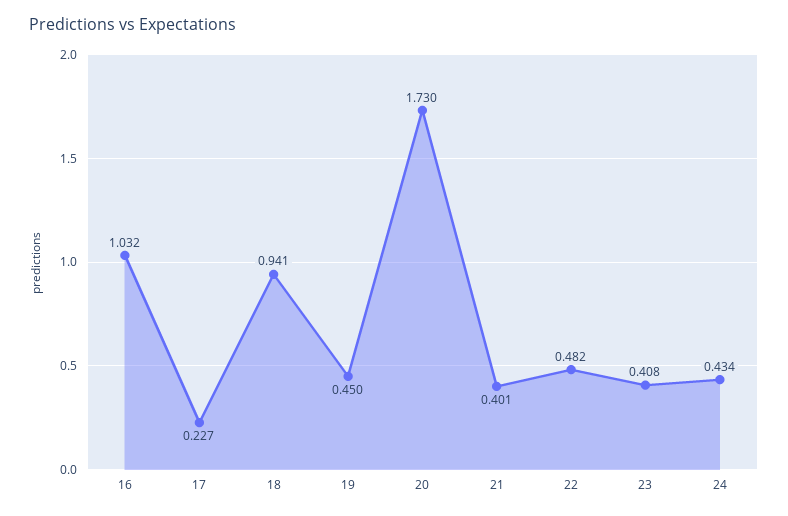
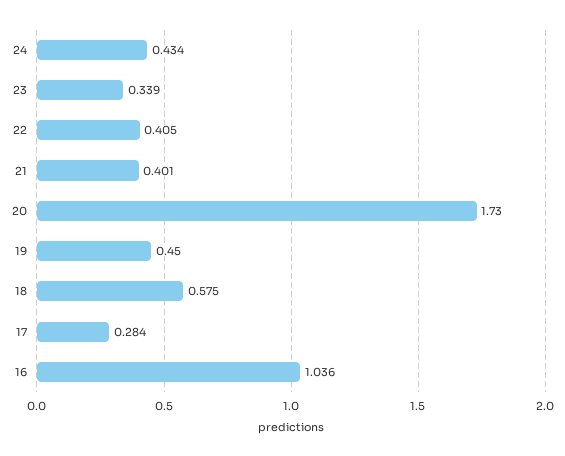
16: 1.032 -> 1.036
17: 0.227 -> 0.284
18: 0.941 -> 0.575
22: 0.482 -> 0.405
23: 0.408 -> 0.339

